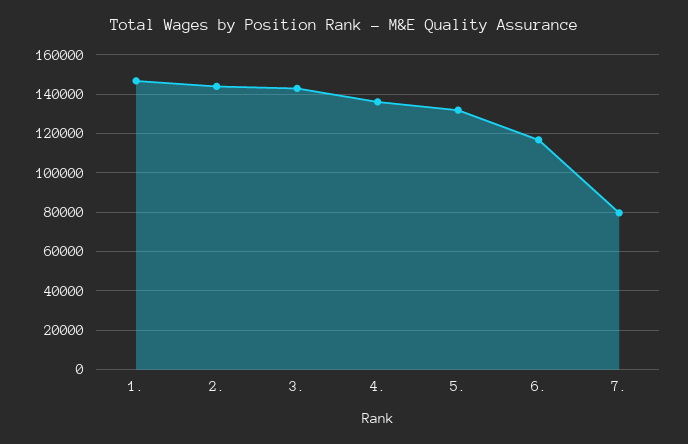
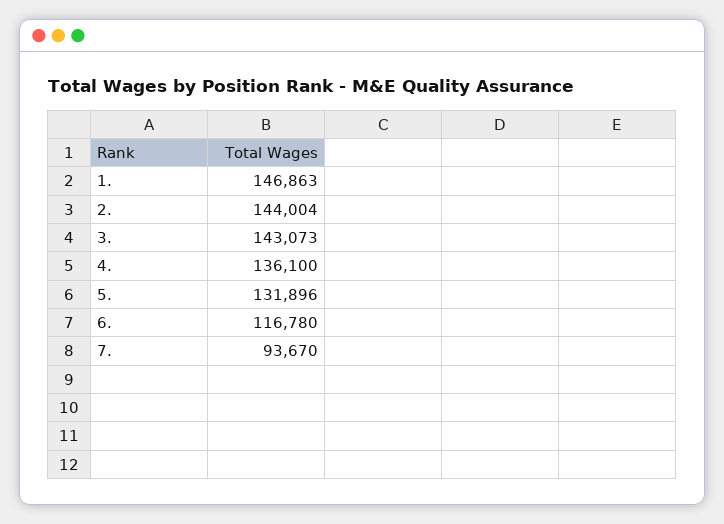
7.: 80000 -> 93670

